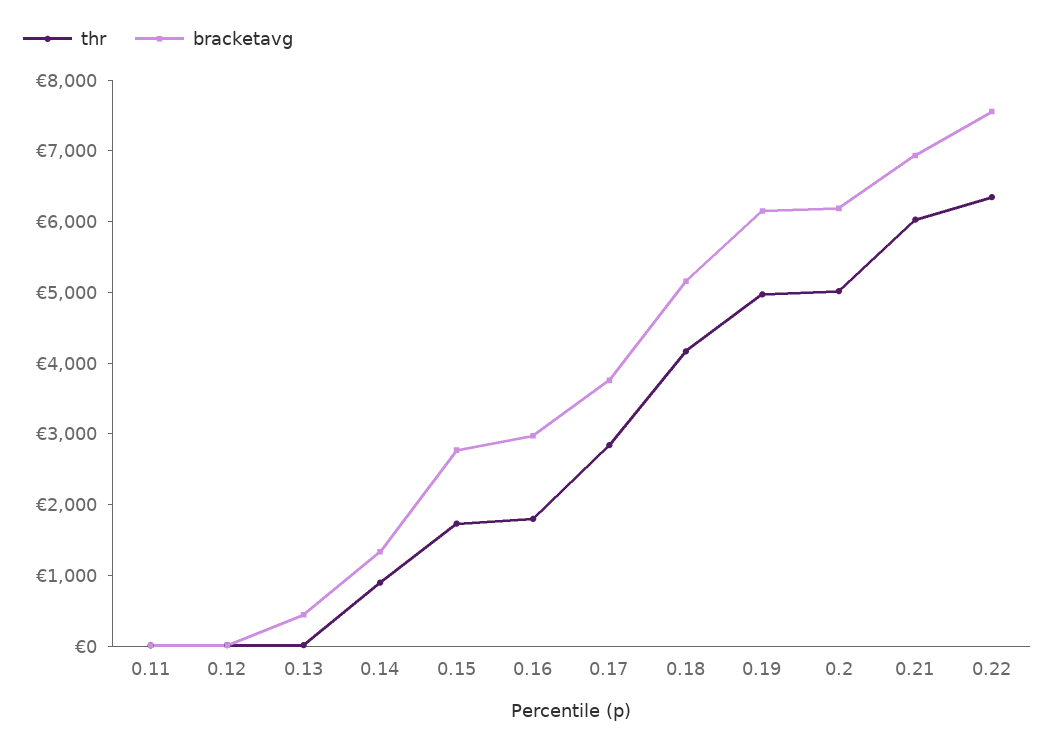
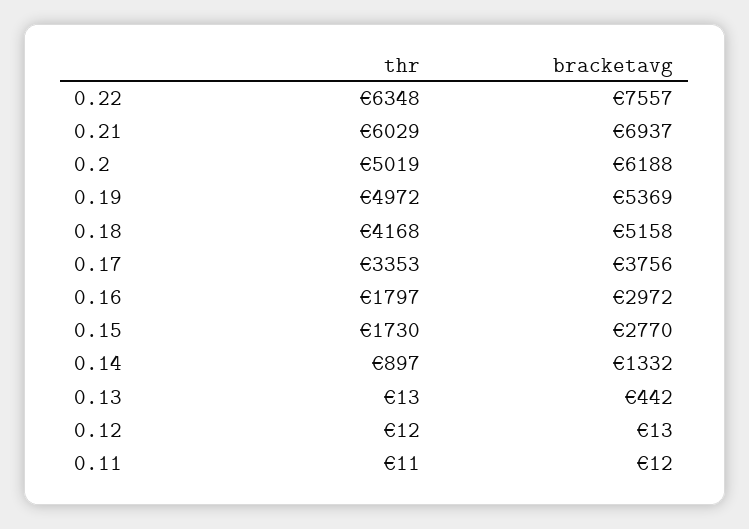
thr, 0.17: 2800 -> 3353
bracketavg, 0.19: 6200 -> 5369

